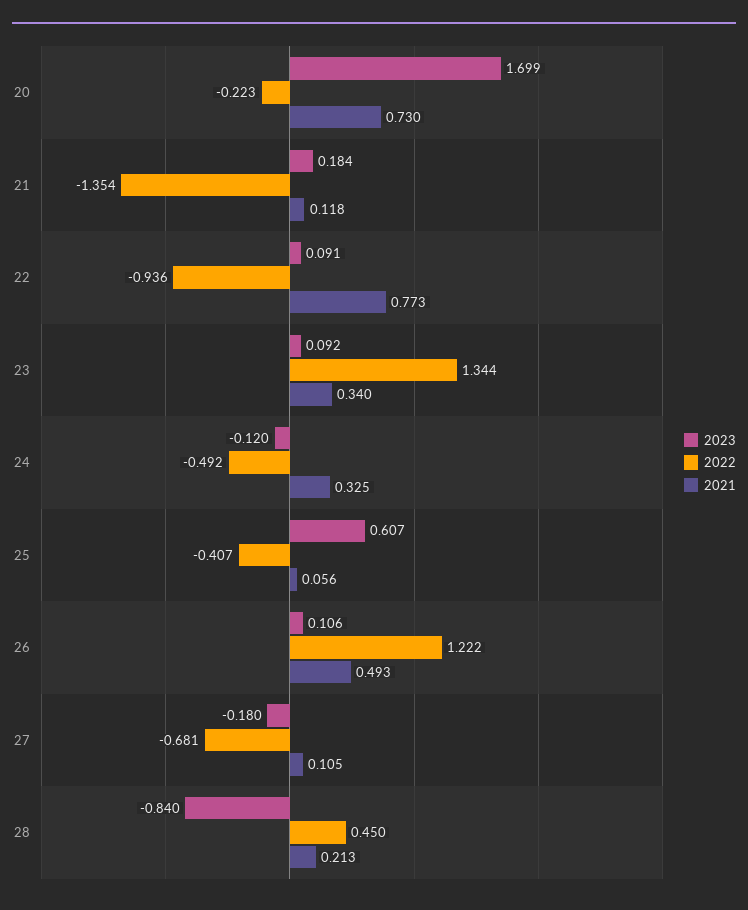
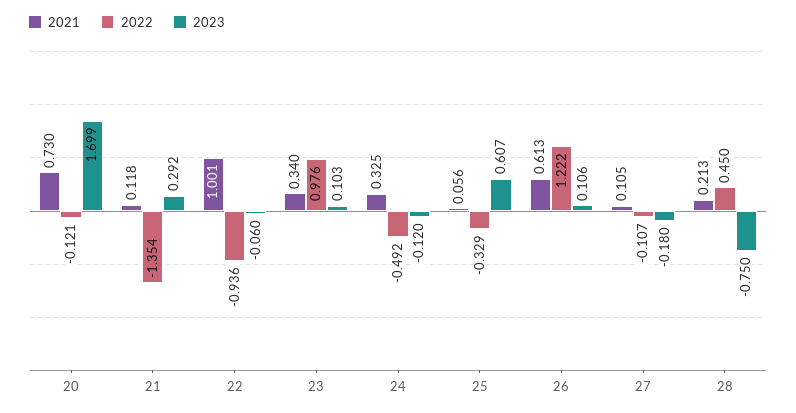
2022, 20: -0.223 -> -0.121
2023, 21: 0.184 -> 0.292
2023, 22: 0.091 -> -0.06
2021, 22: 0.773 -> 1.001
2023, 23: 0.092 -> 0.103
2022, 23: 1.344 -> 0.976
2022, 25: -0.407 -> -0.329
2021, 26: 0.493 -> 0.613
2022, 27: -0.681 -> -0.107
2023, 28: -0.84 -> -0.75

